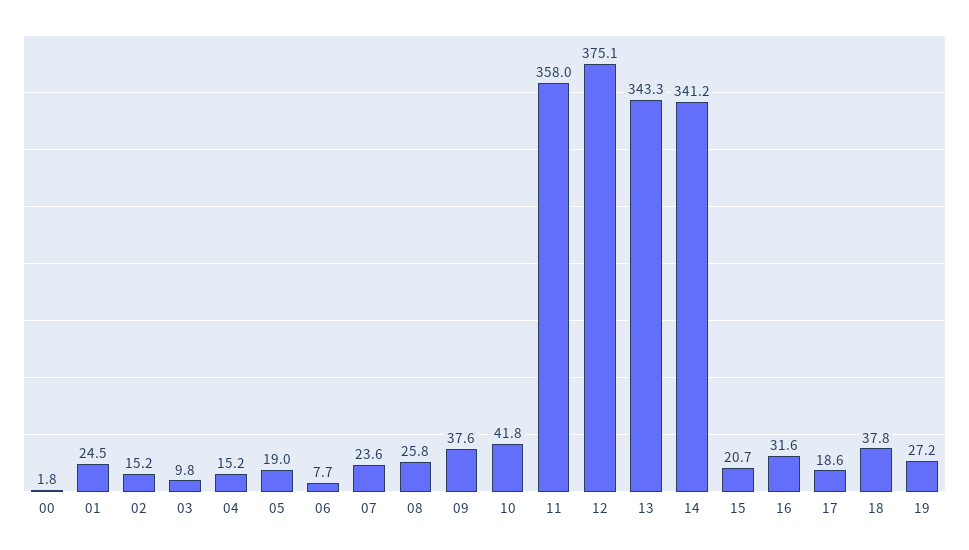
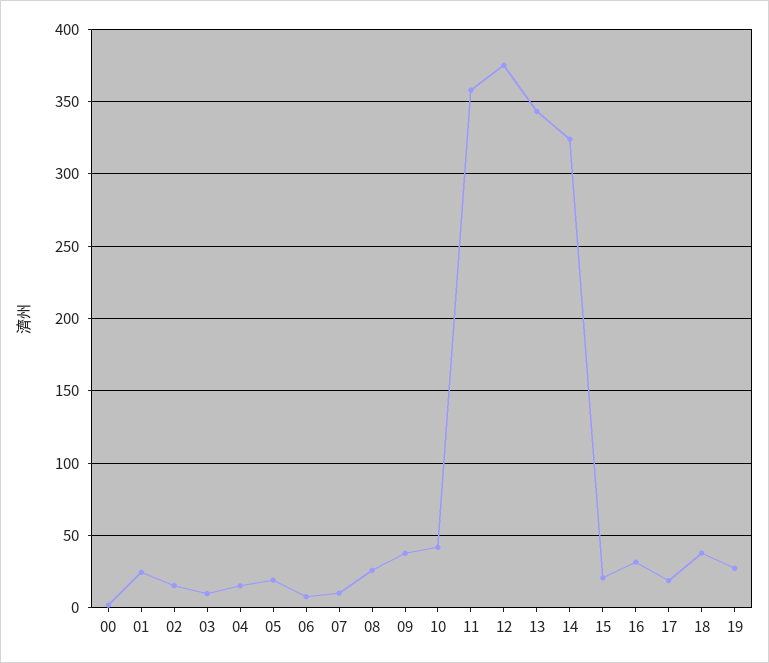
07: 23.6 -> 10
14: 341.2 -> 325

